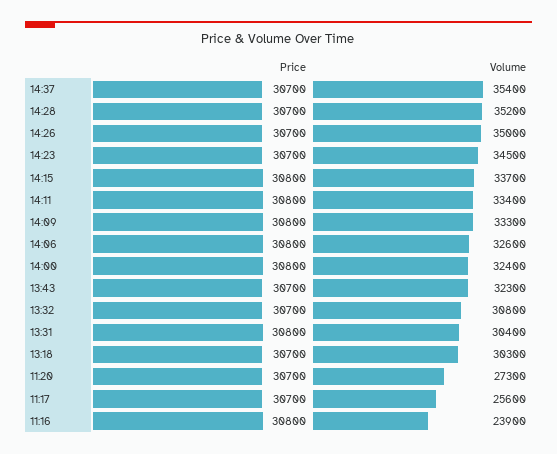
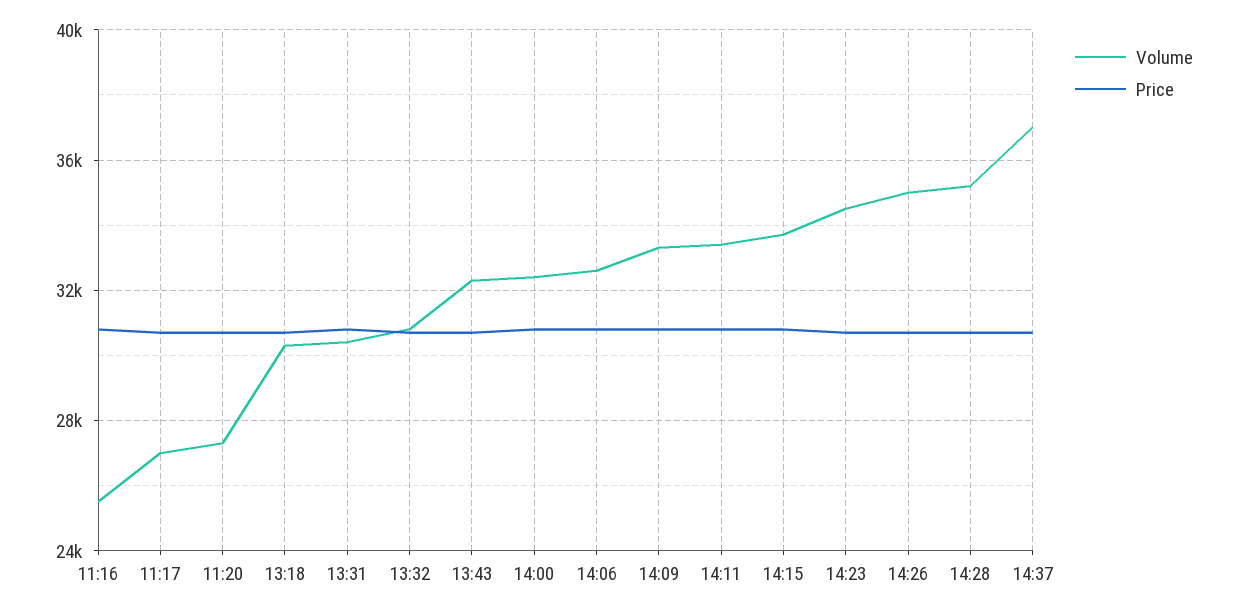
Volume, 14:37: 35400 -> 37000
Volume, 11:17: 25600 -> 27000
Volume, 11:16: 23900 -> 25500

